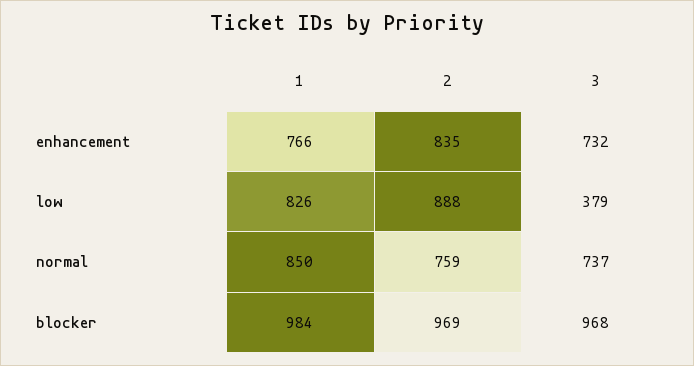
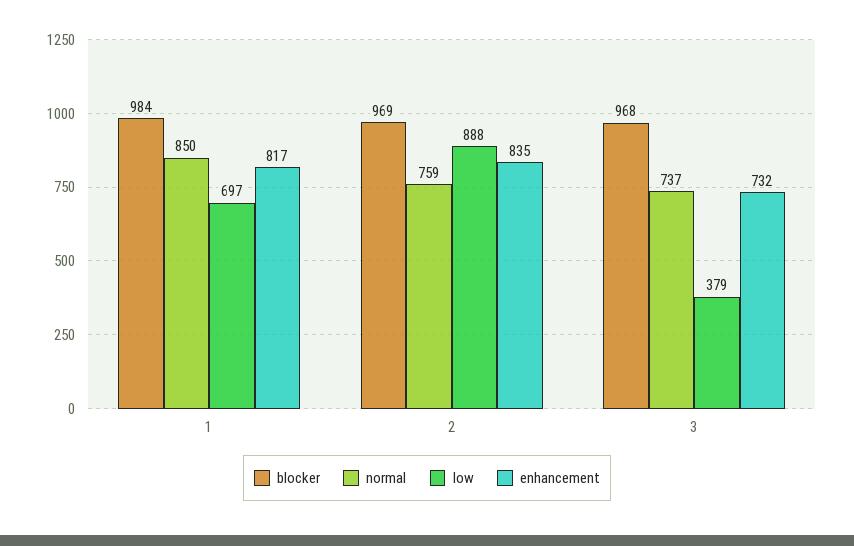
enhancement, 1: 766 -> 817
low, 1: 826 -> 697

